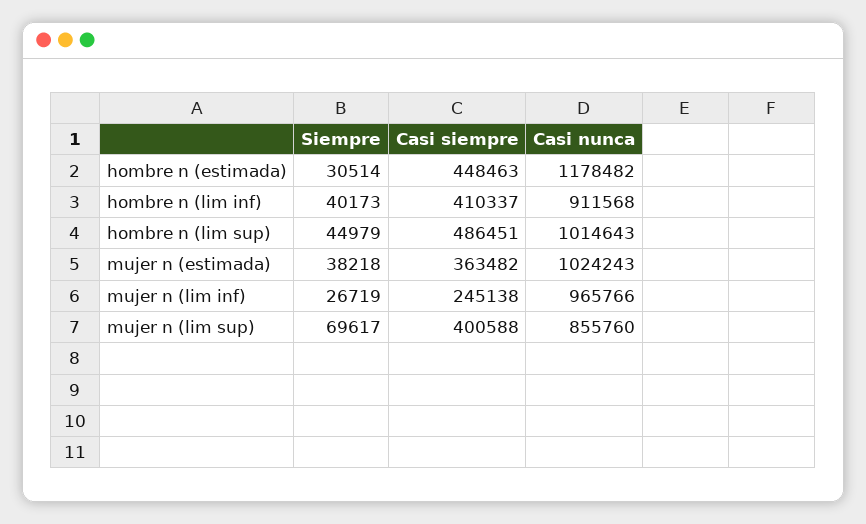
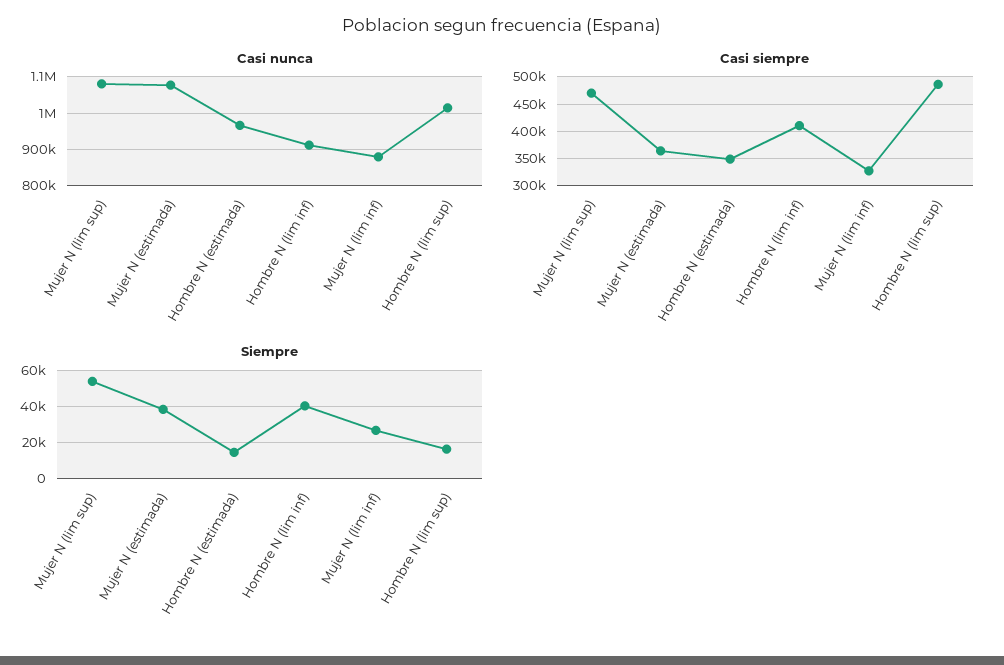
Siempre, hombre n (estimada): 30514 -> 15000
Casi siempre, hombre n (estimada): 448463 -> 350000
Casi nunca, hombre n (estimada): 1178482 -> 960000
Siempre, hombre n (lim sup): 44979 -> 15000
Casi nunca, mujer n (estimada): 1024243 -> 1080000
Casi siempre, mujer n (lim inf): 245138 -> 325000
Casi nunca, mujer n (lim inf): 965766 -> 880000
Siempre, mujer n (lim sup): 69617 -> 55000
Casi siempre, mujer n (lim sup): 400588 -> 475000
Casi nunca, mujer n (lim sup): 855760 -> 1080000

